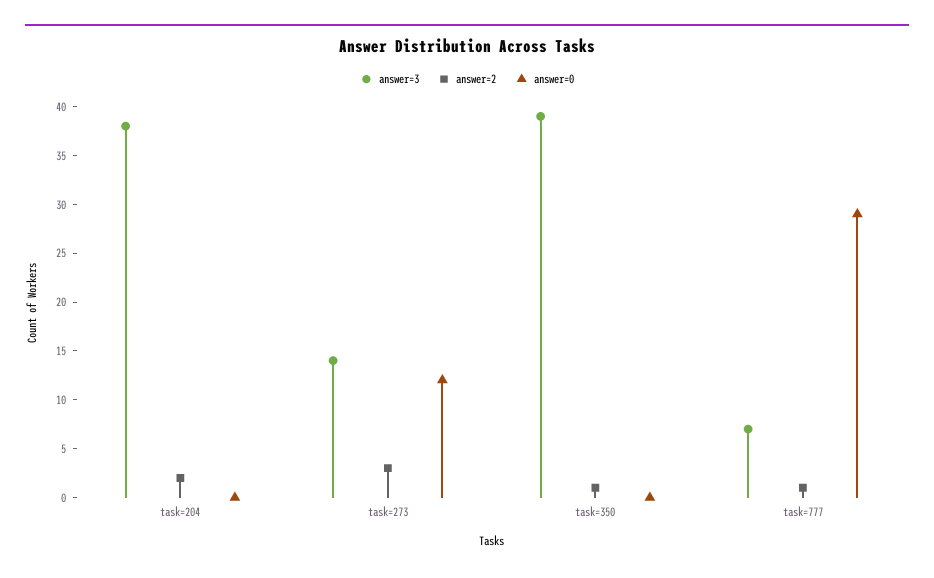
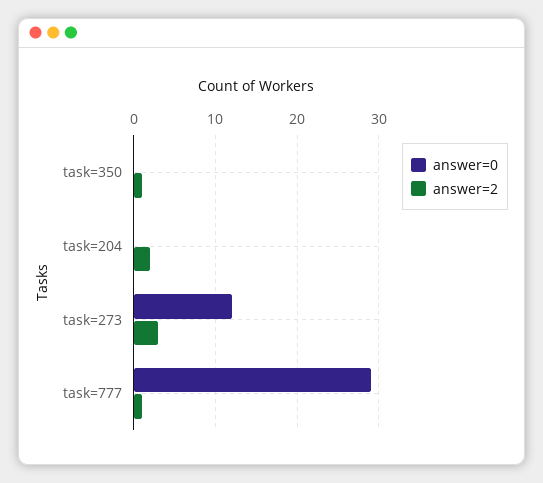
answer=3, task=204: 38 -> none
answer=3, task=273: 14 -> none
answer=3, task=350: 39 -> none
answer=3, task=777: 7 -> none

